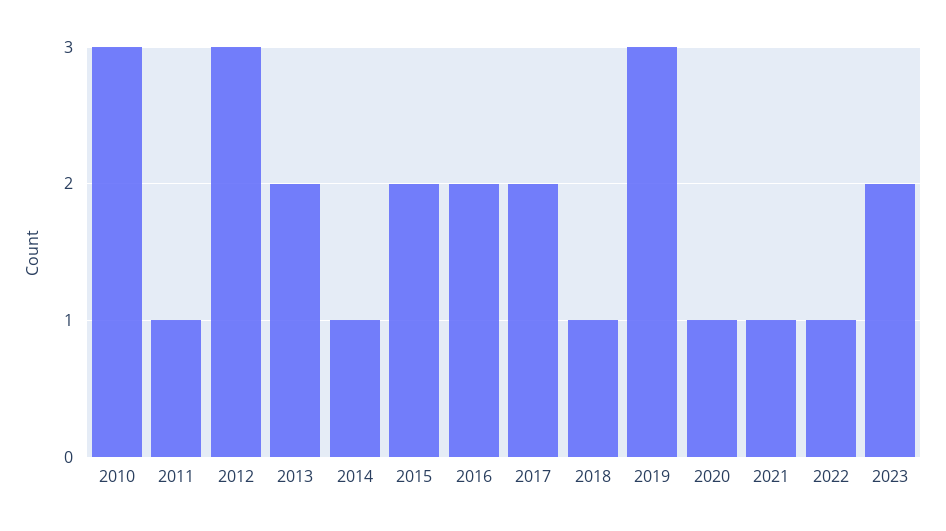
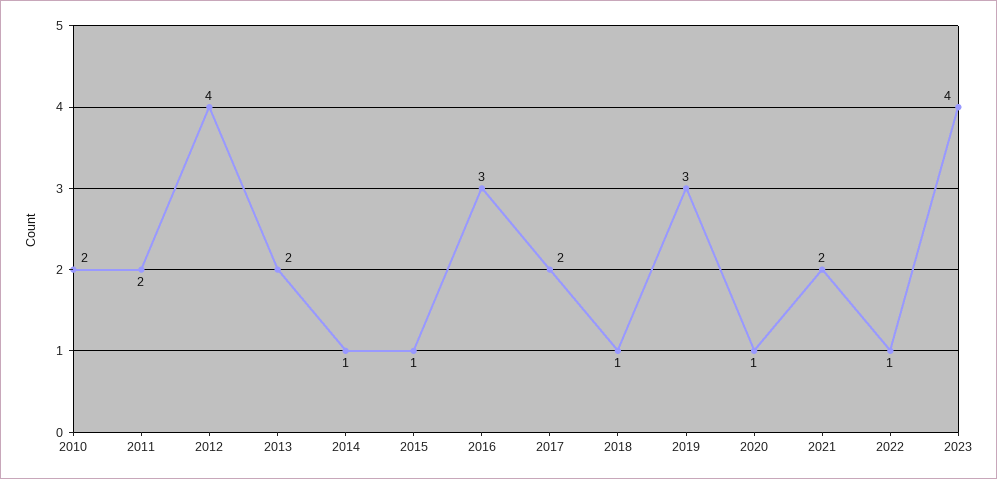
2010: 3 -> 2
2011: 1 -> 2
2012: 3 -> 4
2015: 2 -> 1
2016: 2 -> 3
2021: 1 -> 2
2023: 2 -> 4

